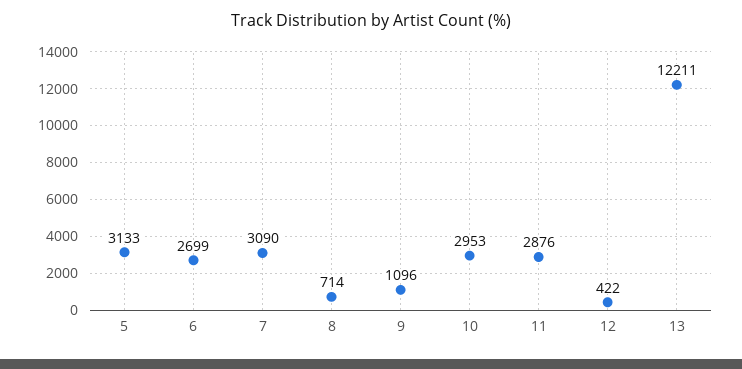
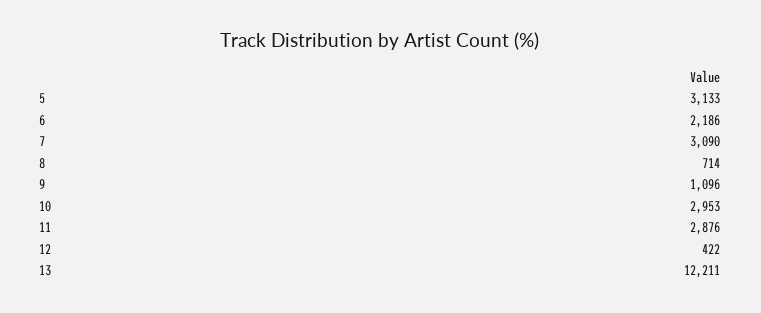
6: 2699 -> 2186

